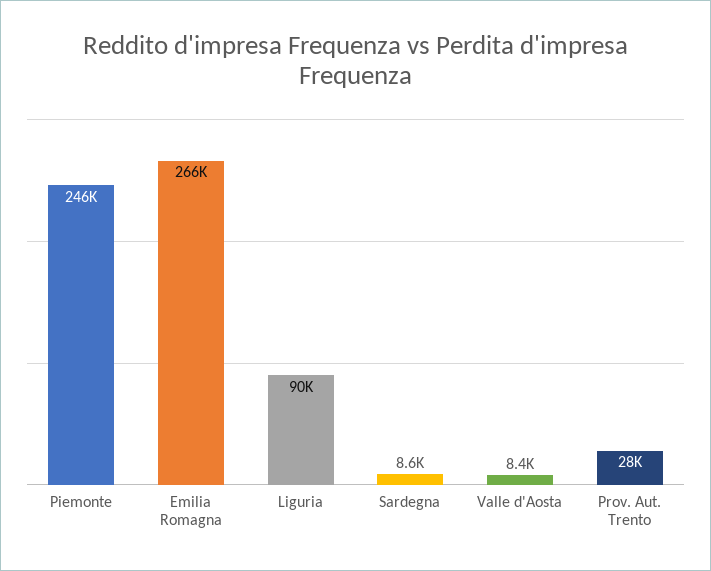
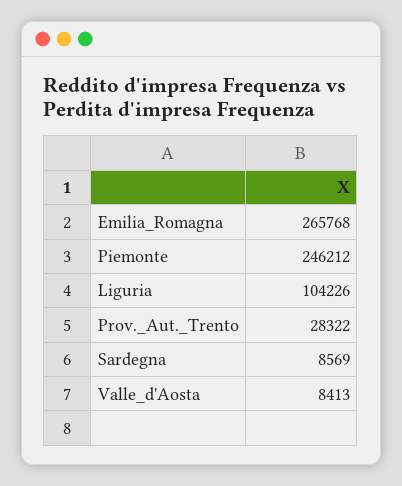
Liguria: 90000 -> 104226

